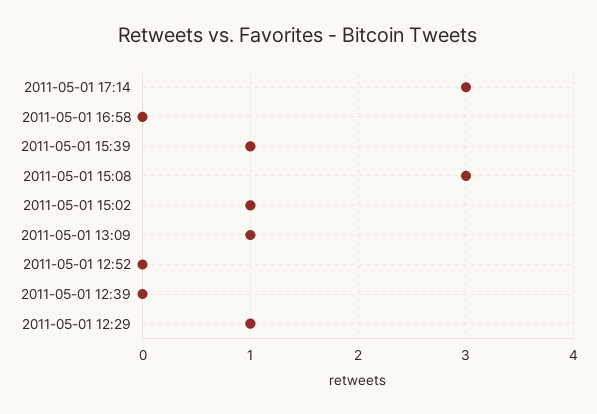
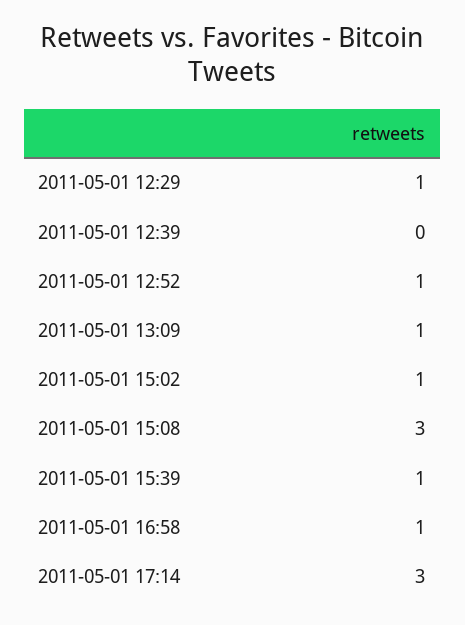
2011-05-01 16:58: 0 -> 1
2011-05-01 12:52: 0 -> 1

